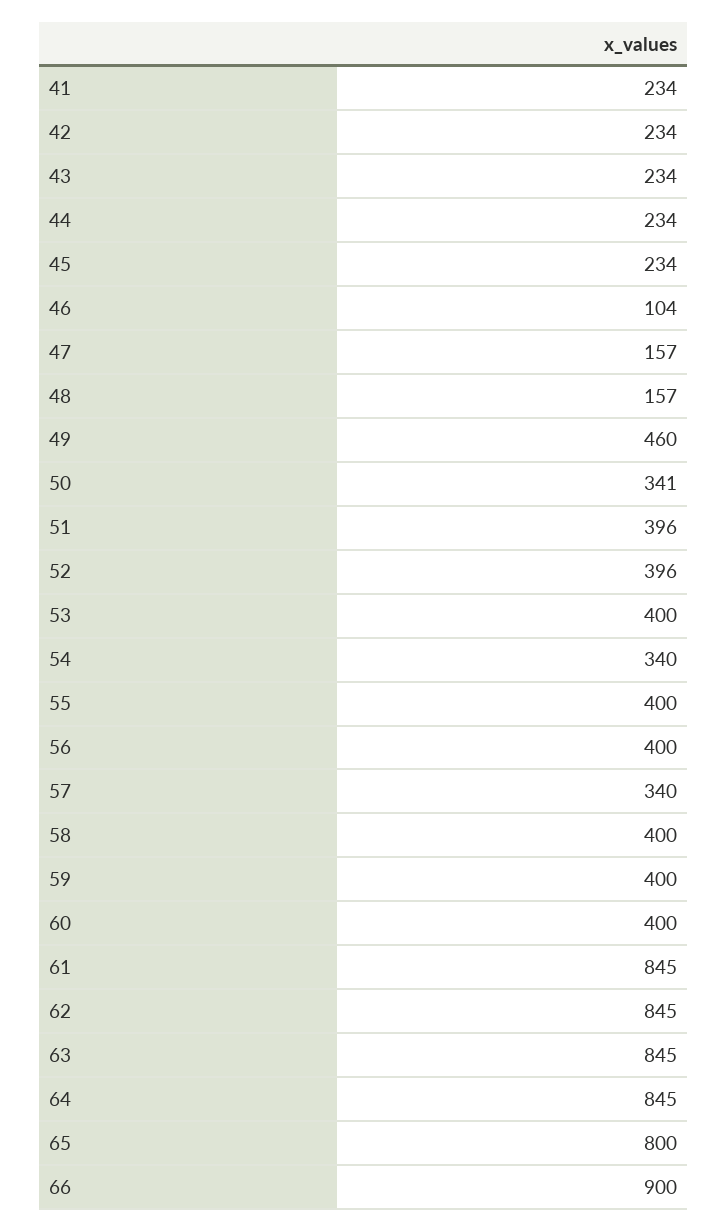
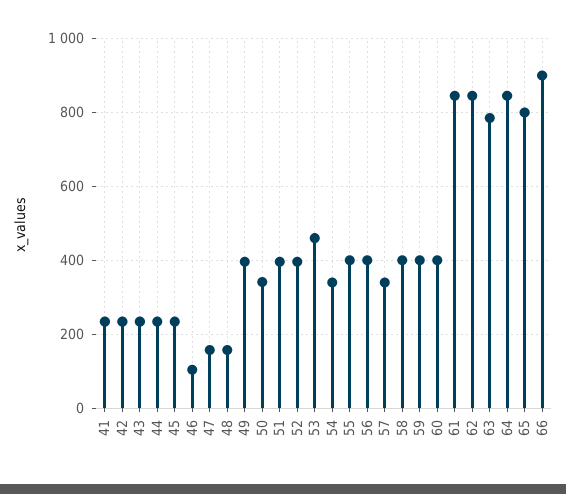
49: 460 -> 400
53: 400 -> 460
63: 845 -> 780

